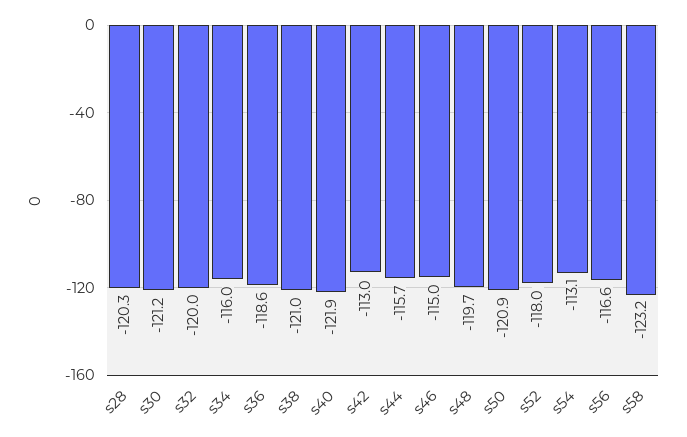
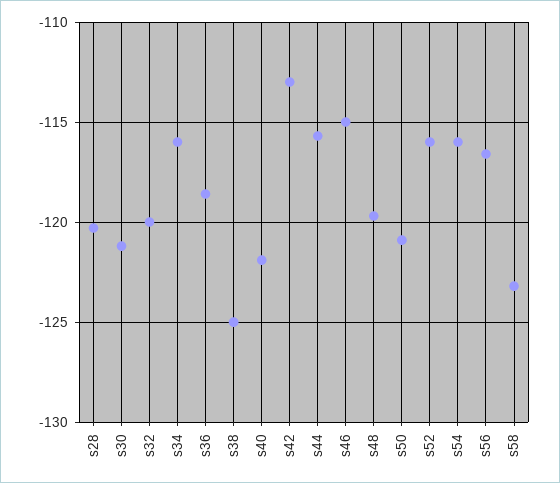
s38: -121 -> -125
s52: -118 -> -116
s54: -113.1 -> -116

